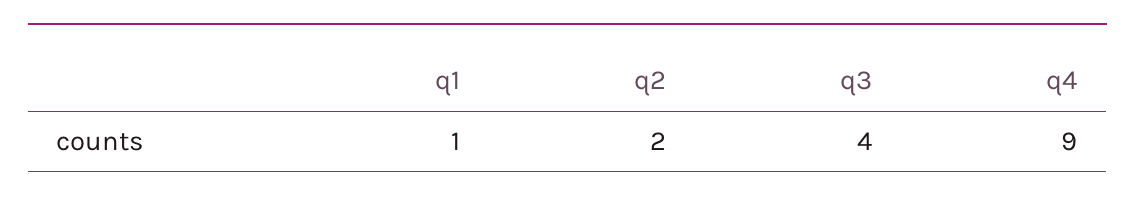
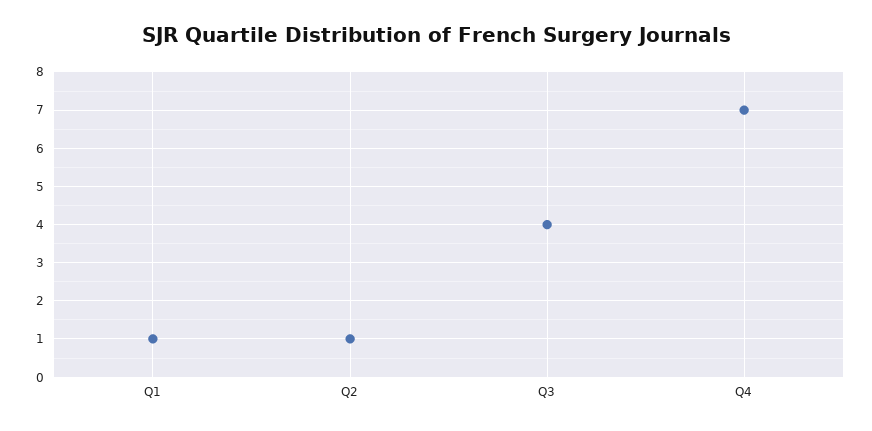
q2: 2 -> 1
q4: 9 -> 7

